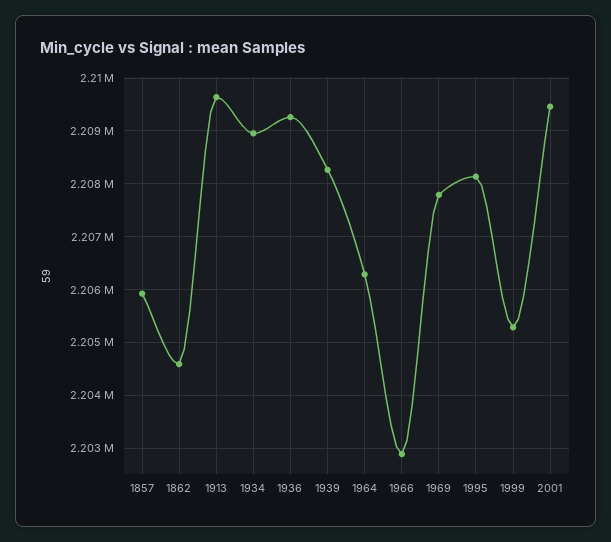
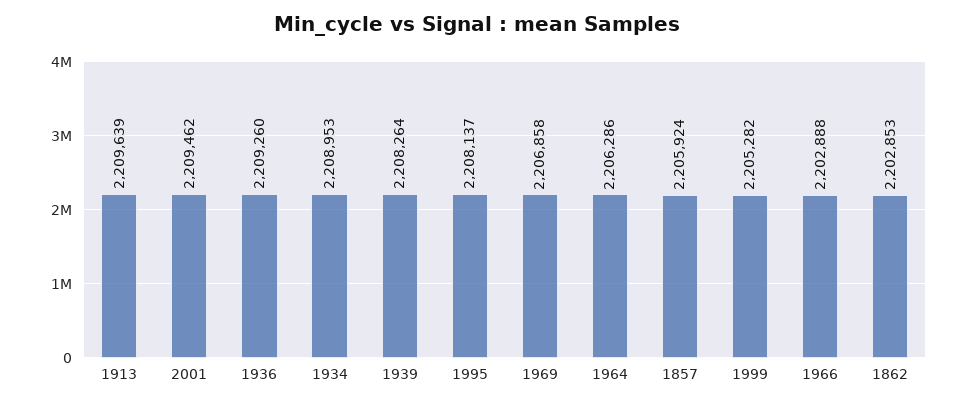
1862: 2204600 -> 2202853
1969: 2207800 -> 2206858

